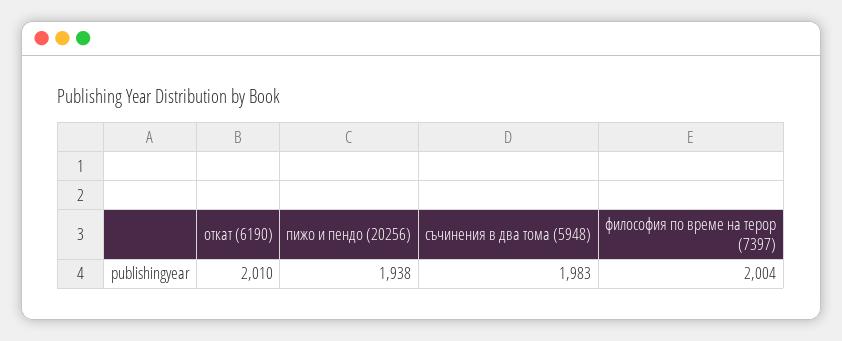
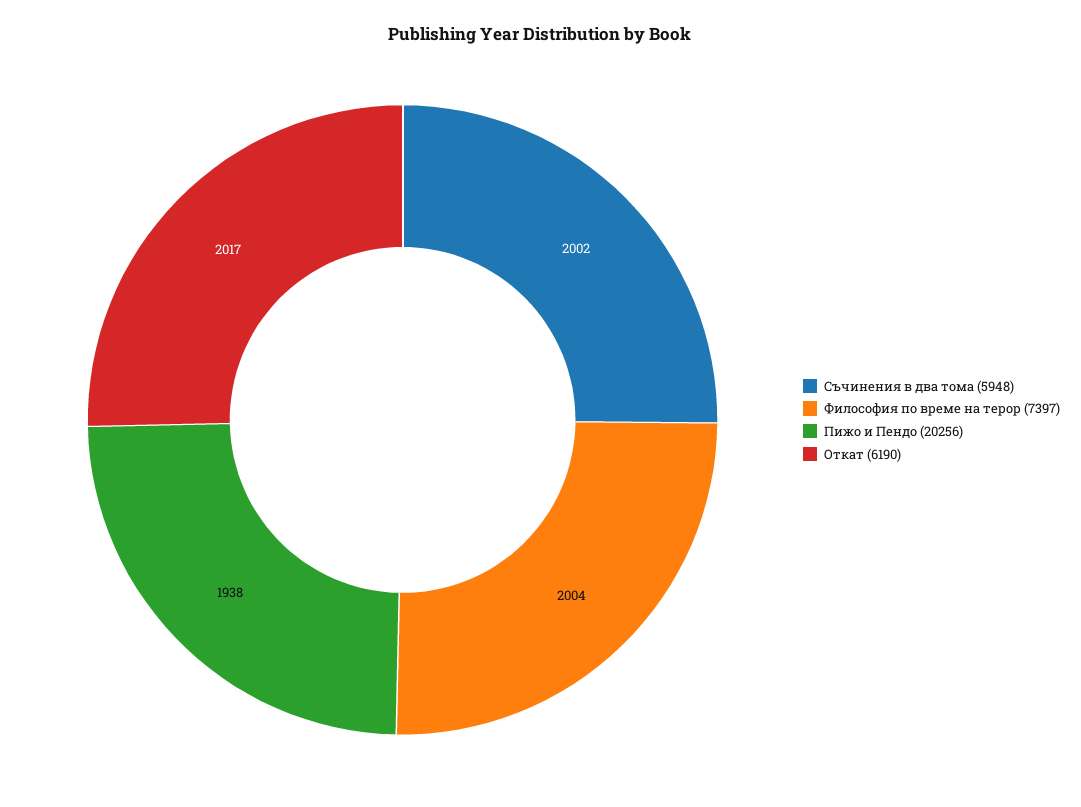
откат (6190): 2010 -> 2017
съчинения в два тома (5948): 1983 -> 2002

